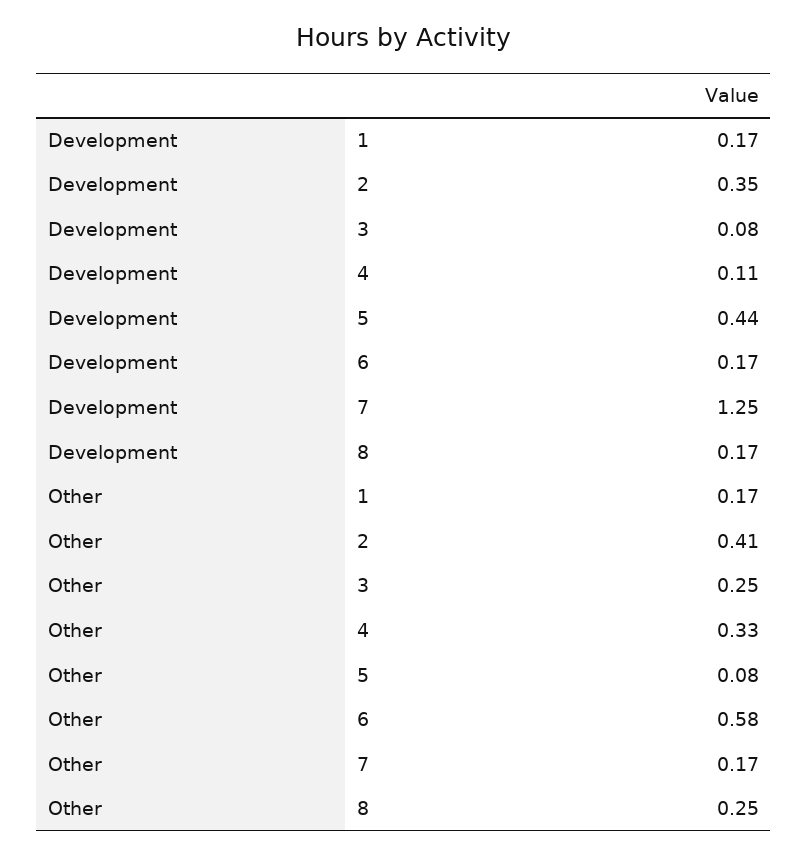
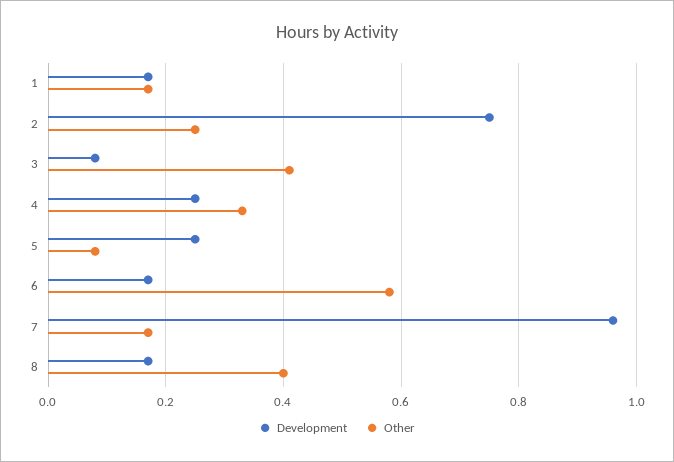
Development, 2: 0.35 -> 0.75
Development, 4: 0.11 -> 0.25
Development, 5: 0.44 -> 0.25
Development, 7: 1.25 -> 0.95
Other, 2: 0.41 -> 0.25
Other, 3: 0.25 -> 0.4
Other, 8: 0.25 -> 0.4

